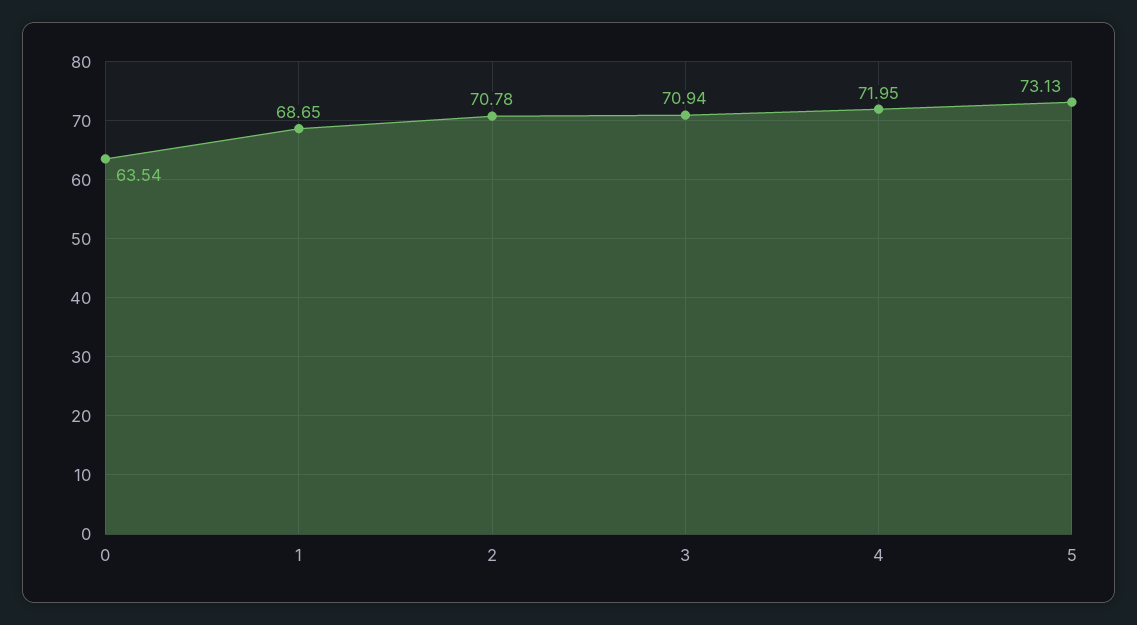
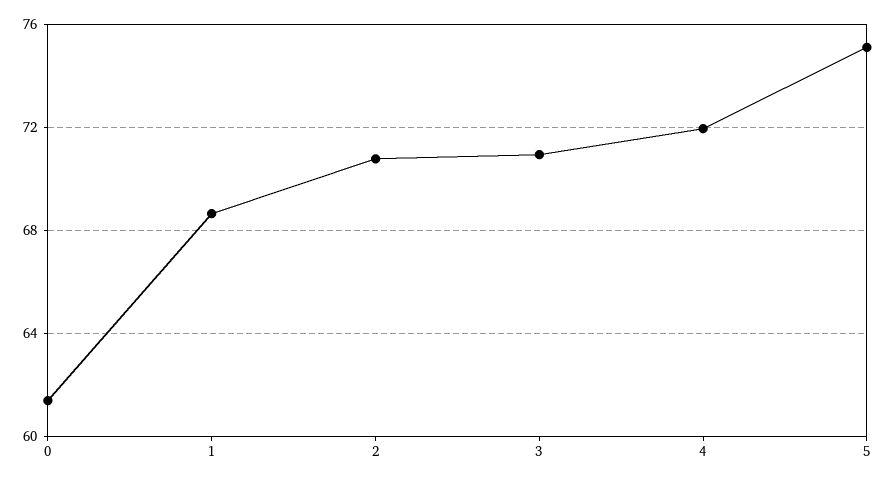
0: 63.54 -> 61.5
5: 73.13 -> 75

